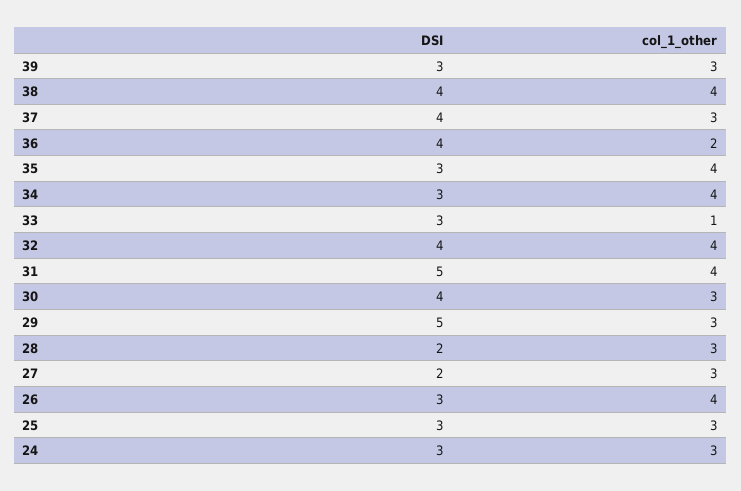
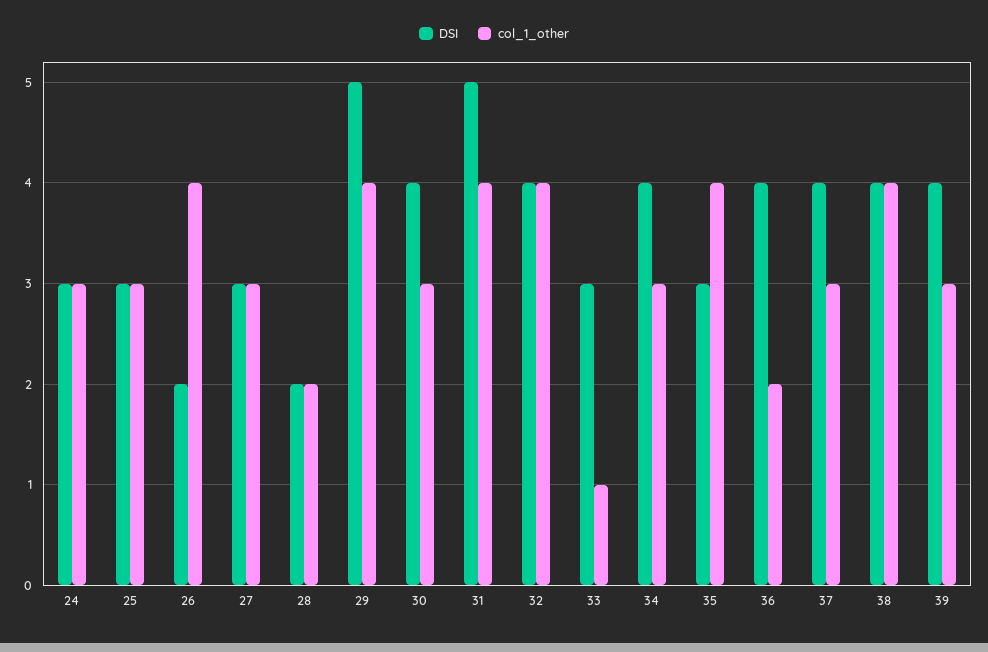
DSI, 39: 3 -> 4
DSI, 34: 3 -> 4
col_1_other, 34: 4 -> 3
col_1_other, 29: 3 -> 4
col_1_other, 28: 3 -> 2
DSI, 27: 2 -> 3
DSI, 26: 3 -> 2

